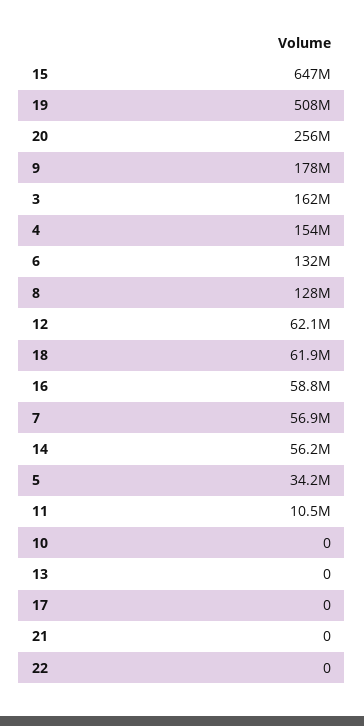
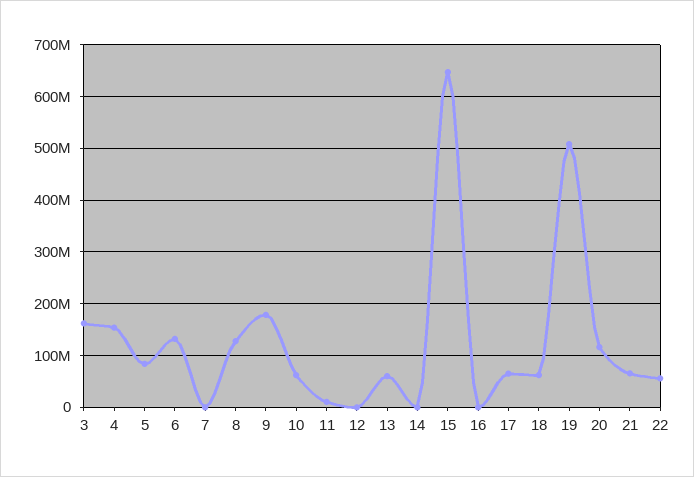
20: 256000000 -> 120000000
12: 62100000 -> 0
16: 58800000 -> 0
7: 56900000 -> 0
14: 56200000 -> 0
5: 34200000 -> 80000000
10: 0 -> 60000000
13: 0 -> 60000000
17: 0 -> 60000000
21: 0 -> 60000000
22: 0 -> 60000000

